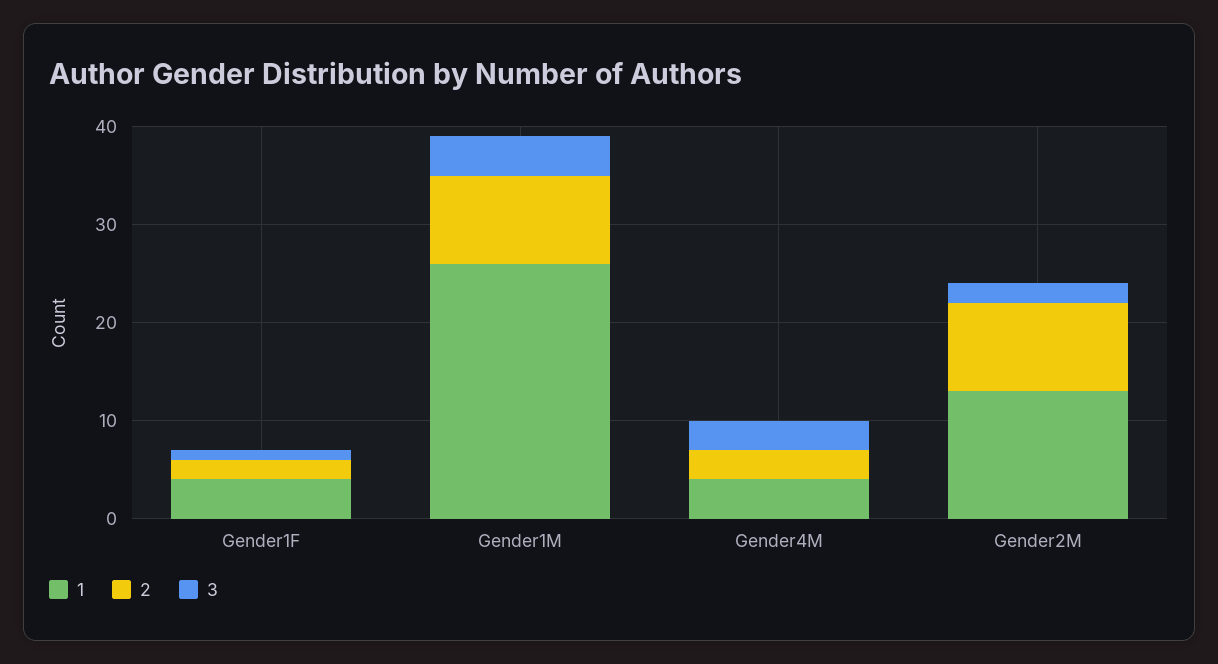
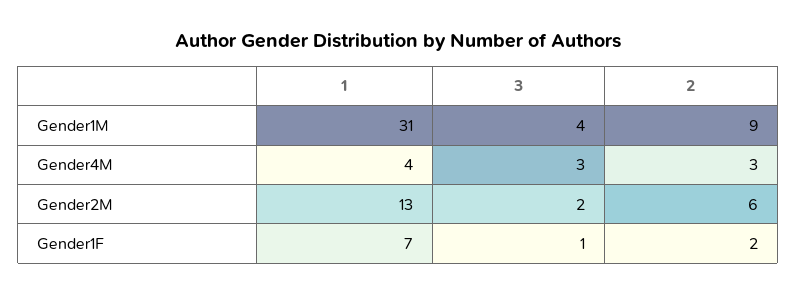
1, Gender1F: 4 -> 7
1, Gender1M: 26 -> 31
2, Gender2M: 9 -> 6

